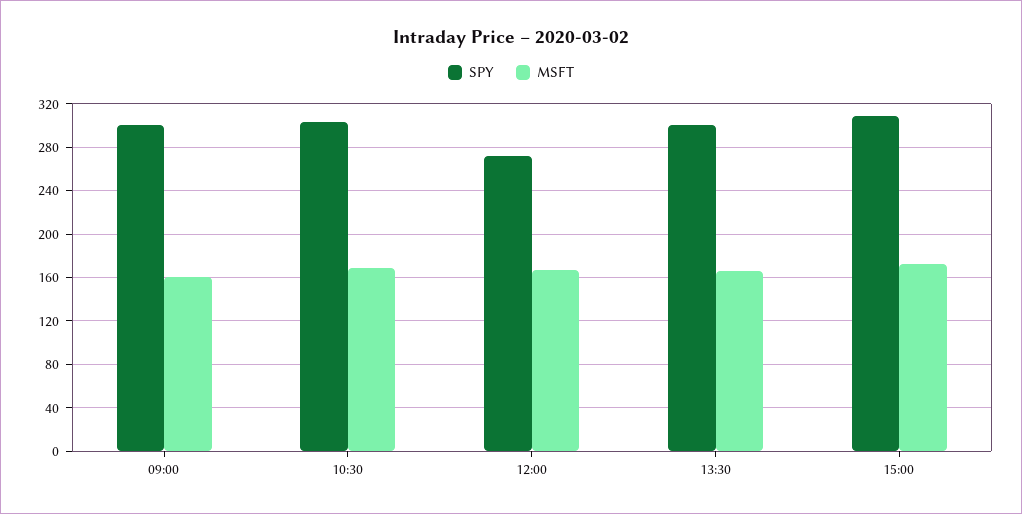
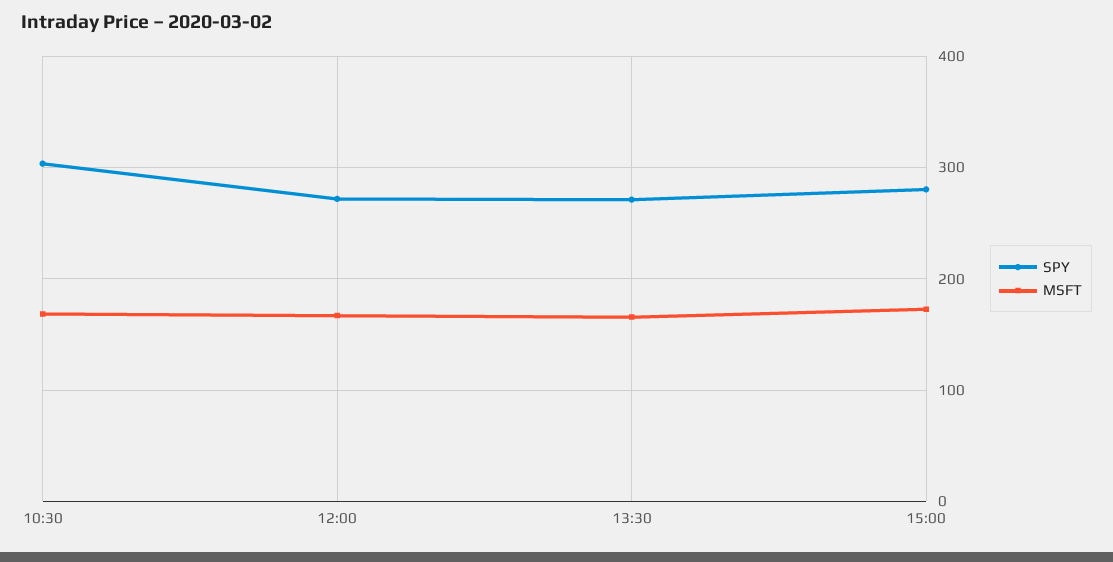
SPY, 09:00: 300 -> none
MSFT, 09:00: 160 -> none
SPY, 13:30: 300 -> 270
SPY, 15:00: 310 -> 280

